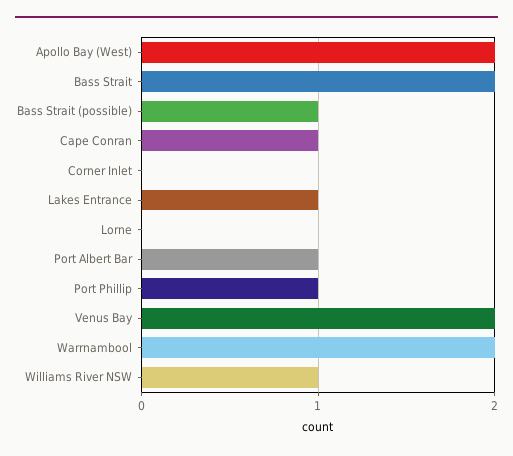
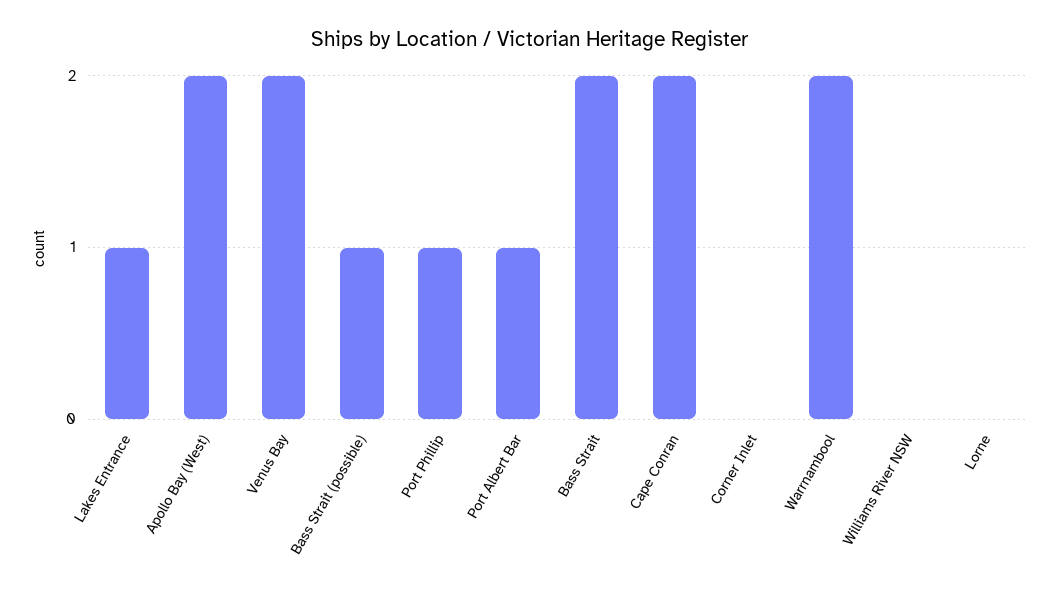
Cape Conran: 1 -> 2
Williams River NSW: 1 -> 0

